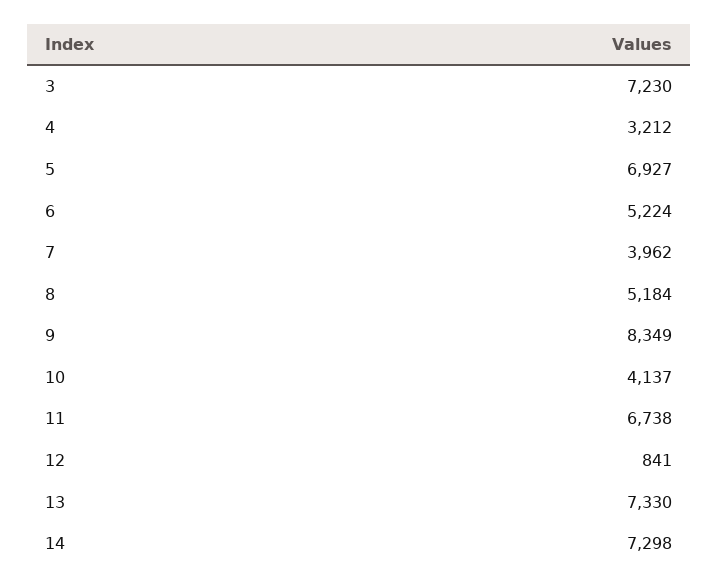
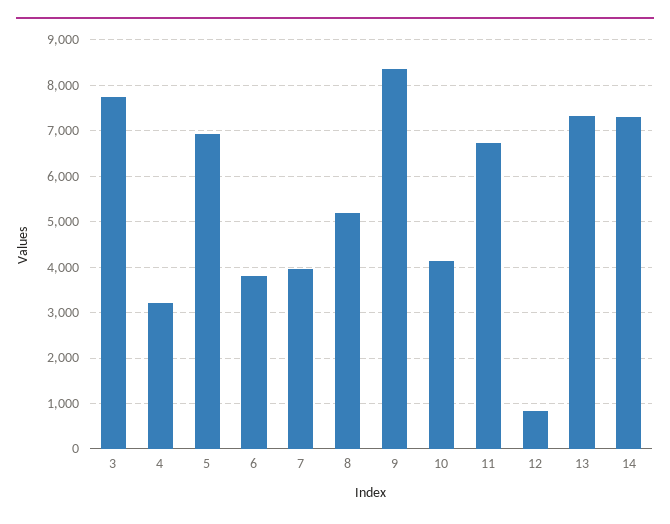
3: 7230 -> 7800
6: 5224 -> 3800

